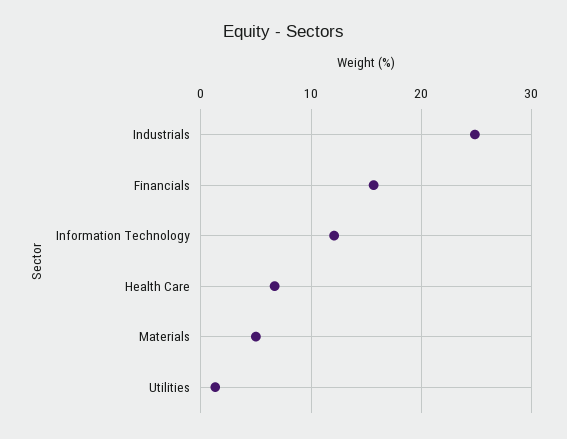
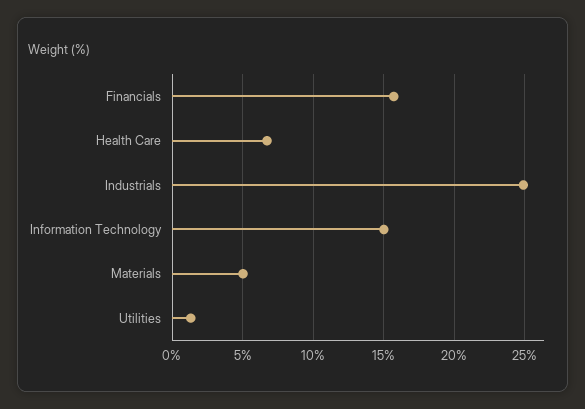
Information Technology: 12 -> 15

